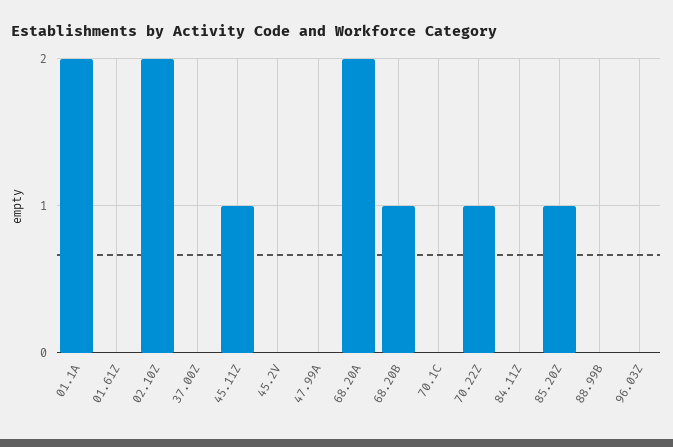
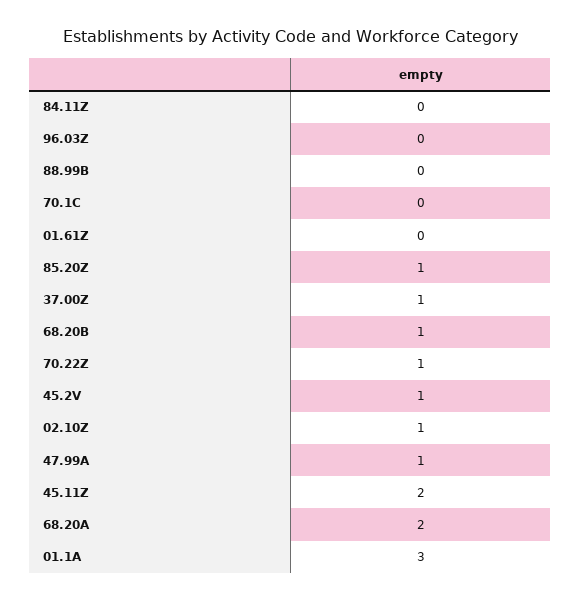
01.1A: 2 -> 3
02.10Z: 2 -> 1
37.00Z: 0 -> 1
45.11Z: 1 -> 2
45.2V: 0 -> 1
47.99A: 0 -> 1

